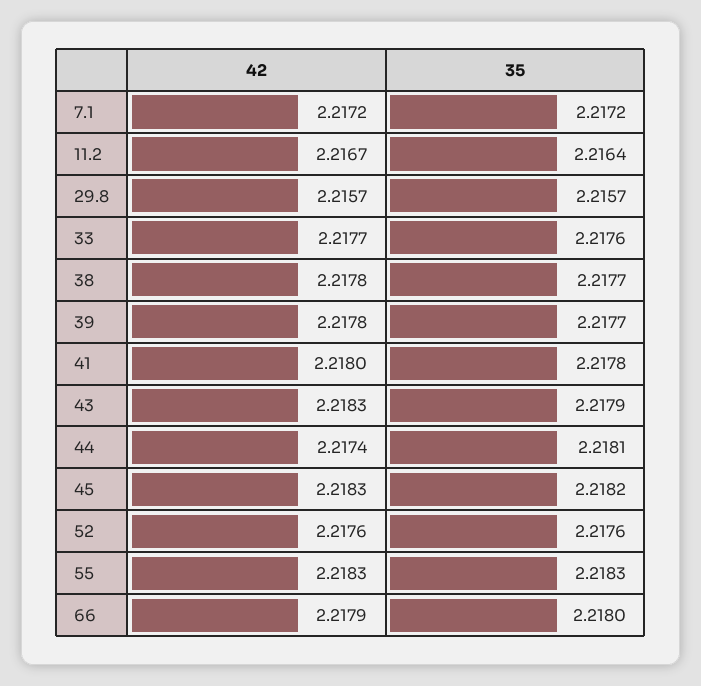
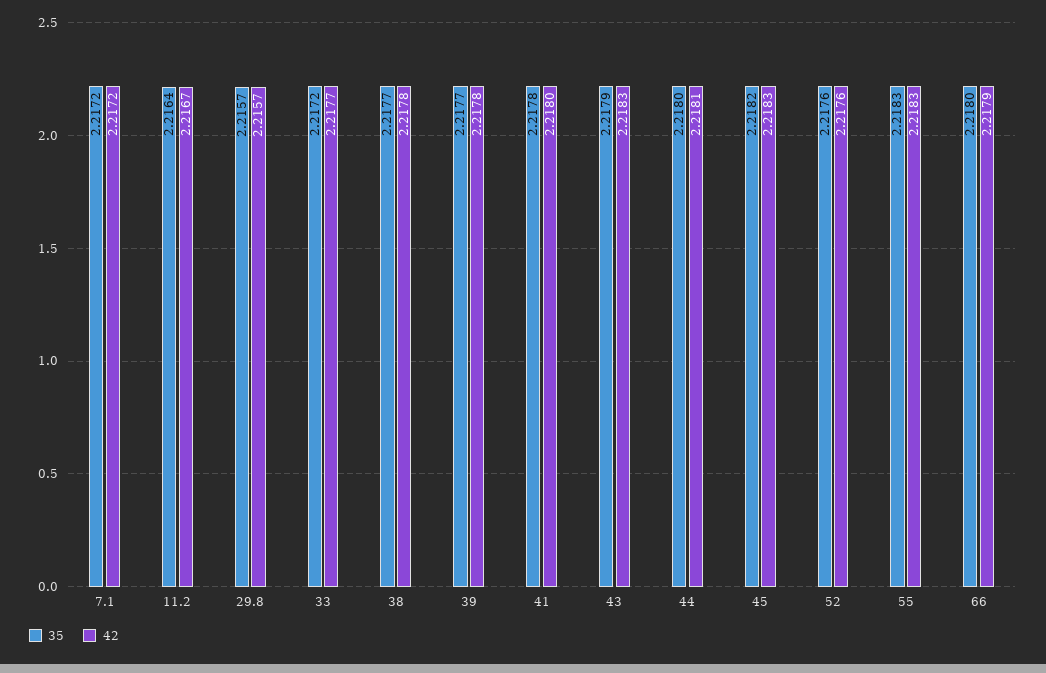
35, 33: 2.2176 -> 2.2172
42, 44: 2.2174 -> 2.2181
35, 44: 2.2181 -> 2.218

